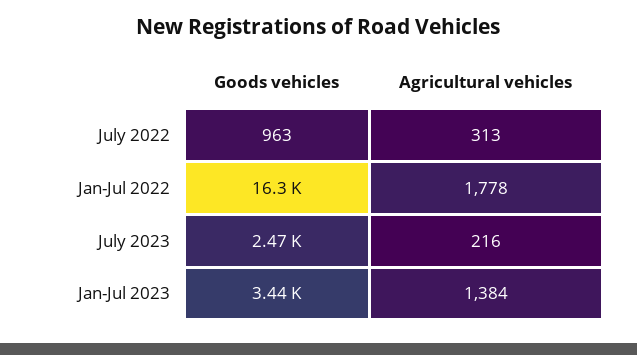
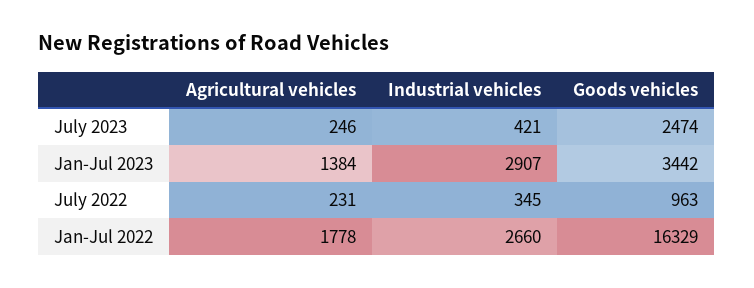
Agricultural vehicles, July 2022: 313 -> 231
Agricultural vehicles, July 2023: 216 -> 246
Industrial vehicles, July 2023: none -> 421
Industrial vehicles, Jan-Jul 2023: none -> 2907
Industrial vehicles, July 2022: none -> 345
Industrial vehicles, Jan-Jul 2022: none -> 2660

